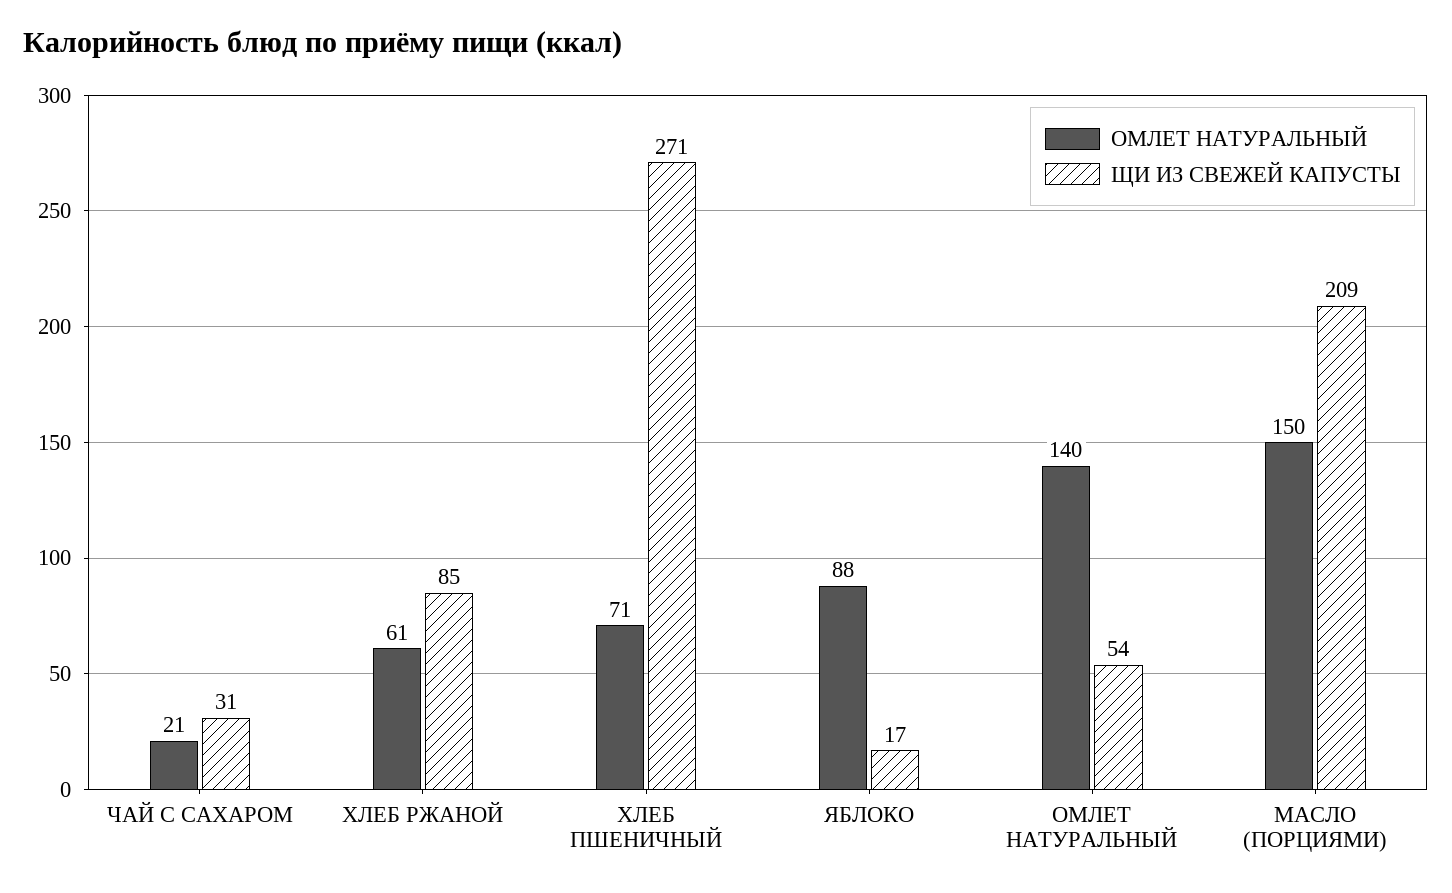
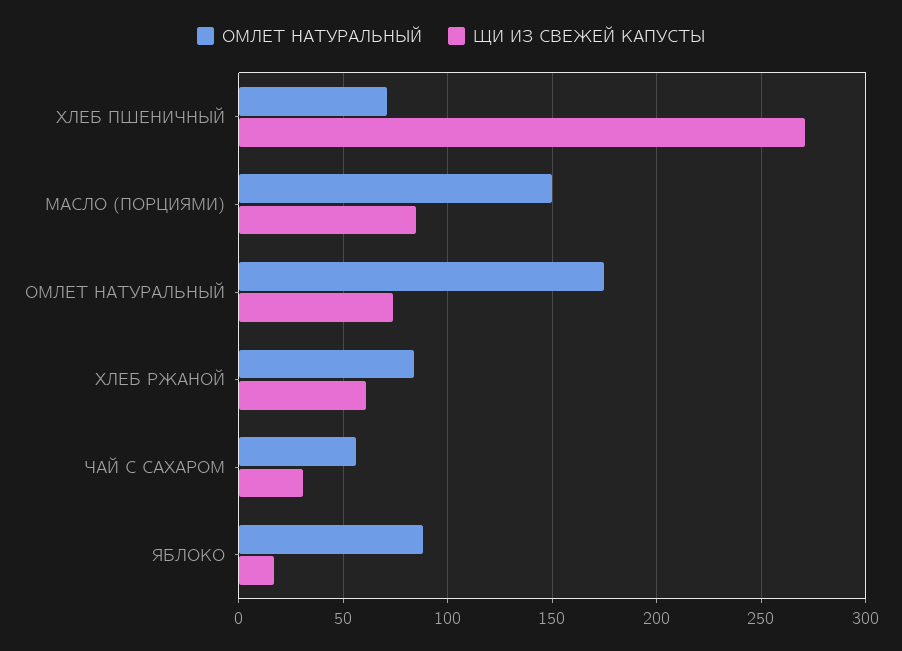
ОМЛЕТ НАТУРАЛЬНЫЙ, ЧАЙ С САХАРОМ: 21 -> 55
ОМЛЕТ НАТУРАЛЬНЫЙ, ХЛЕБ РЖАНОЙ: 61 -> 85
ЩИ ИЗ СВЕЖЕЙ КАПУСТЫ, ХЛЕБ РЖАНОЙ: 85 -> 60
ОМЛЕТ НАТУРАЛЬНЫЙ, ОМЛЕТ НАТУРАЛЬНЫЙ: 140 -> 175
ЩИ ИЗ СВЕЖЕЙ КАПУСТЫ, ОМЛЕТ НАТУРАЛЬНЫЙ: 54 -> 75
ЩИ ИЗ СВЕЖЕЙ КАПУСТЫ, МАСЛО (ПОРЦИЯМИ): 209 -> 85

